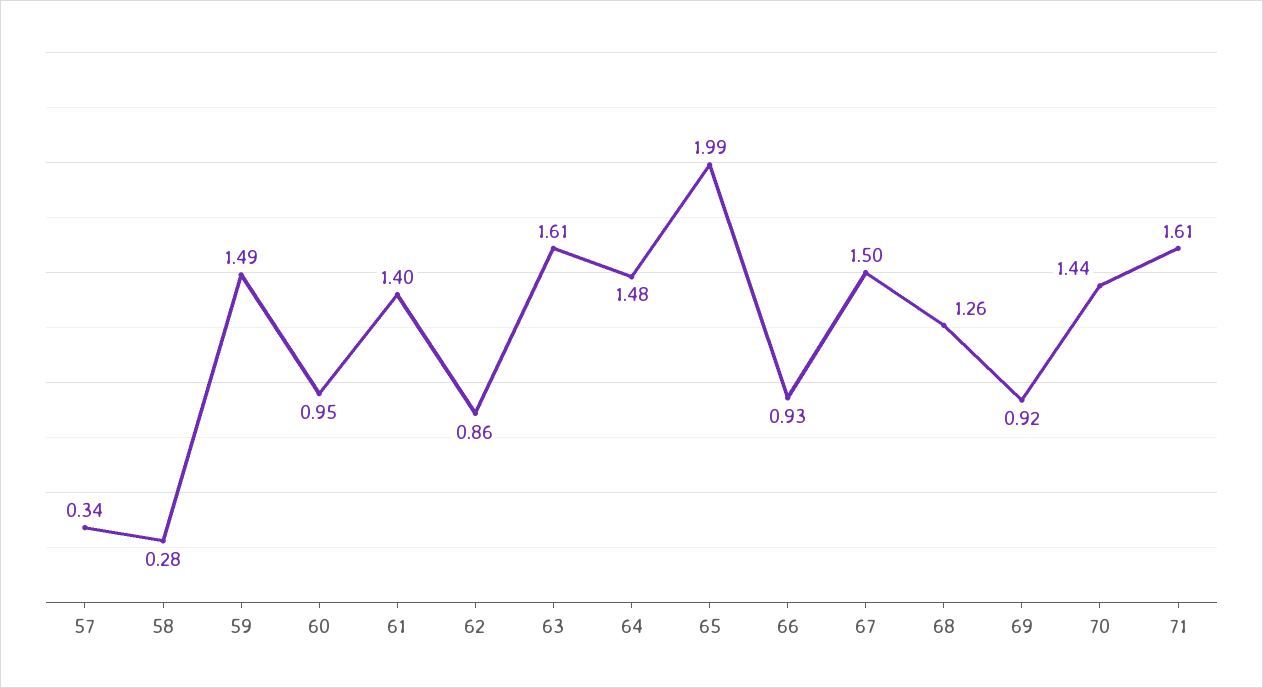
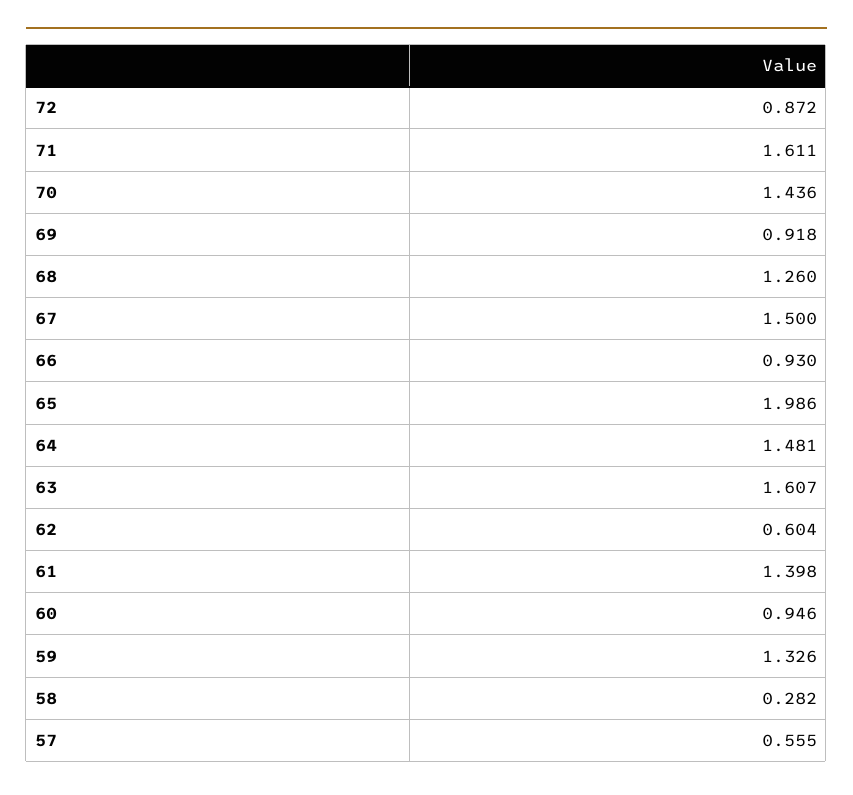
57: 0.34 -> 0.555
59: 1.49 -> 1.326
62: 0.86 -> 0.604
72: none -> 0.872

